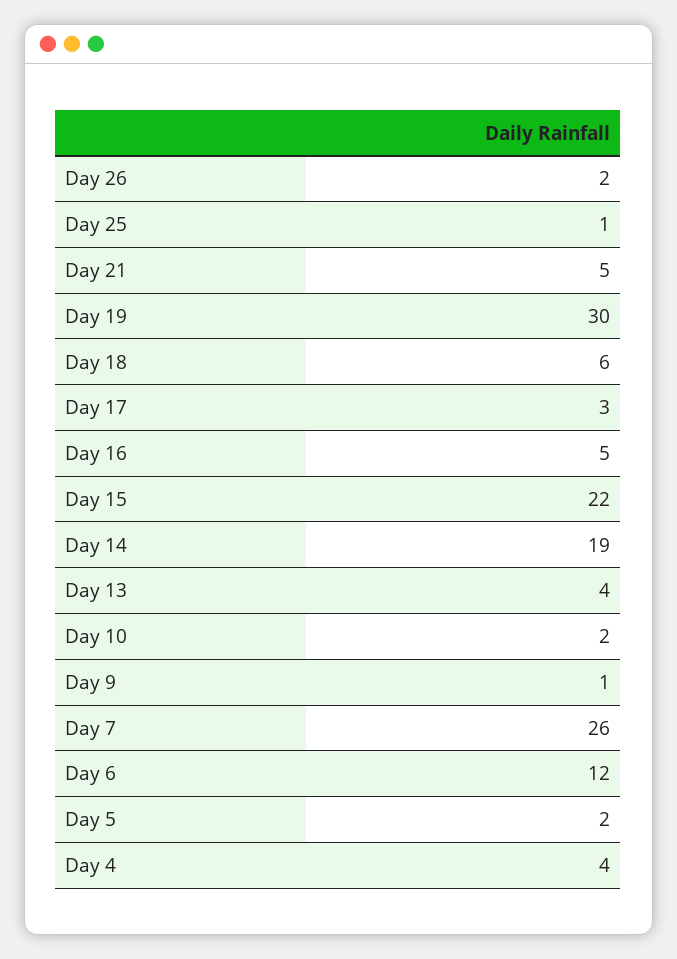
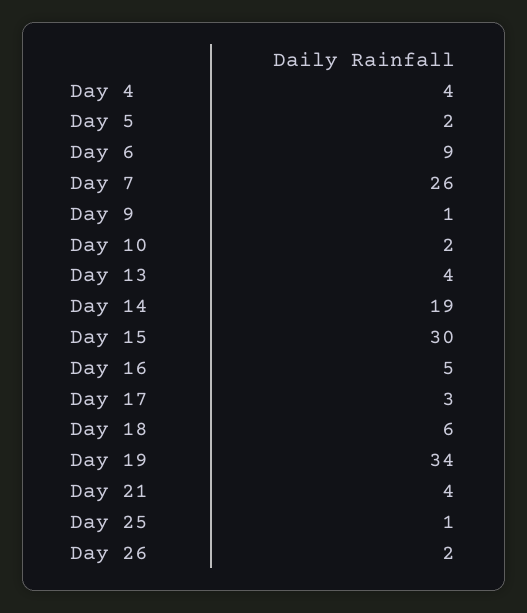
Day 21: 5 -> 4
Day 19: 30 -> 34
Day 15: 22 -> 30
Day 6: 12 -> 9

